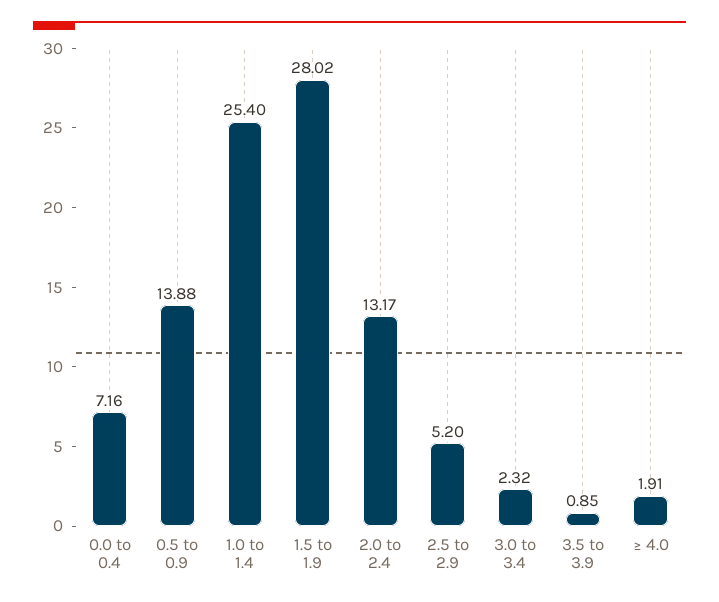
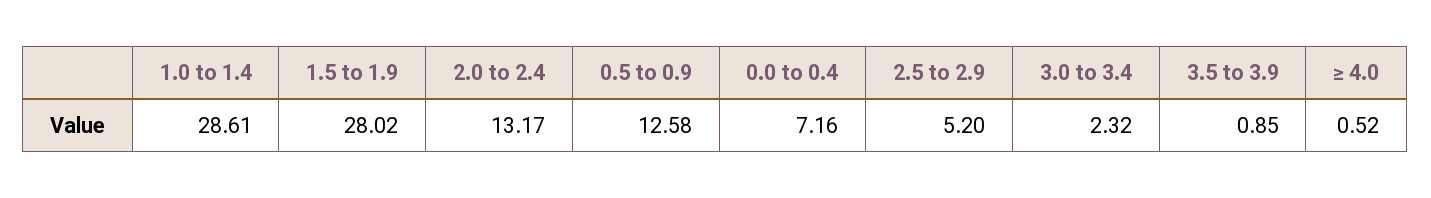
0.5 to 0.9: 13.88 -> 12.58
1.0 to 1.4: 25.4 -> 28.61
≥ 4.0: 1.91 -> 0.52

